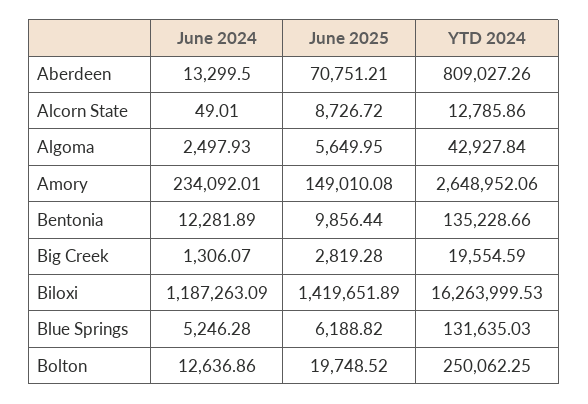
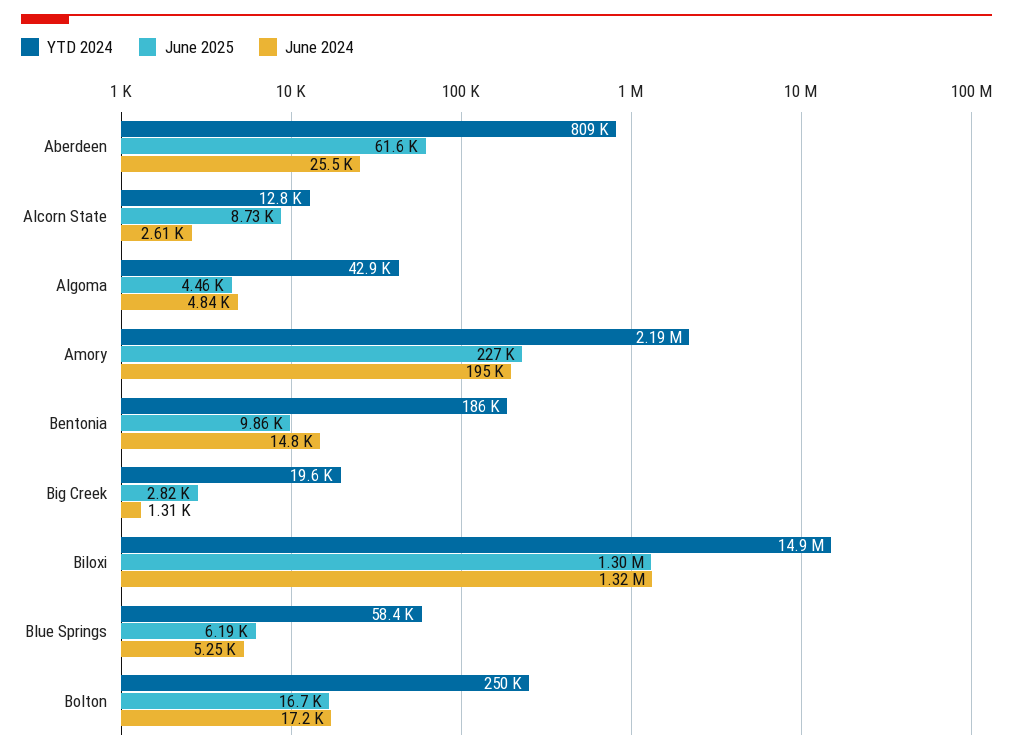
June 2024, Aberdeen: 13299.5 -> 25500
June 2025, Aberdeen: 70751.21 -> 61600
June 2024, Alcorn State: 49.01 -> 2610
June 2024, Algoma: 2497.93 -> 4840
June 2025, Algoma: 5649.95 -> 4460
June 2024, Amory: 234092.01 -> 195000
June 2025, Amory: 149010.08 -> 227000
YTD 2024, Amory: 2648952.06 -> 2190000
June 2024, Bentonia: 12281.89 -> 14800
YTD 2024, Bentonia: 135228.66 -> 186000
June 2024, Biloxi: 1187263.09 -> 1320000
June 2025, Biloxi: 1419651.89 -> 1300000
YTD 2024, Biloxi: 16263999.53 -> 14900000
YTD 2024, Blue Springs: 131635.03 -> 58400
June 2024, Bolton: 12636.86 -> 17200
June 2025, Bolton: 19748.52 -> 16700

